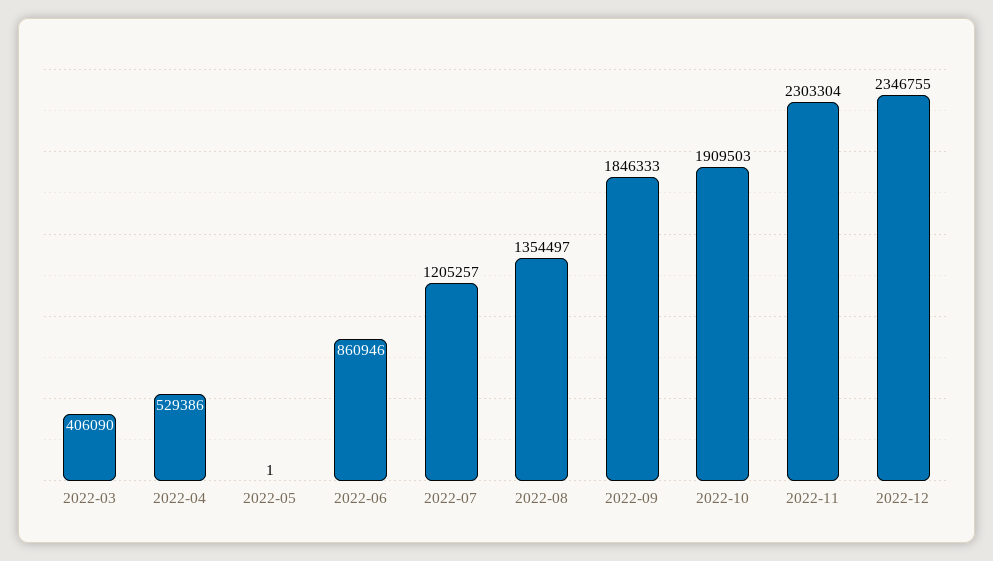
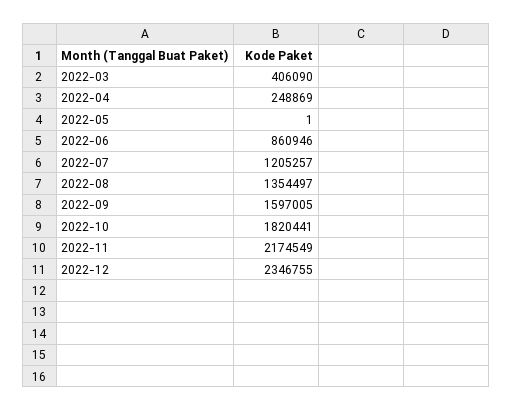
2022-04: 529386 -> 248869
2022-09: 1846333 -> 1597005
2022-10: 1909503 -> 1820441
2022-11: 2303304 -> 2174549

